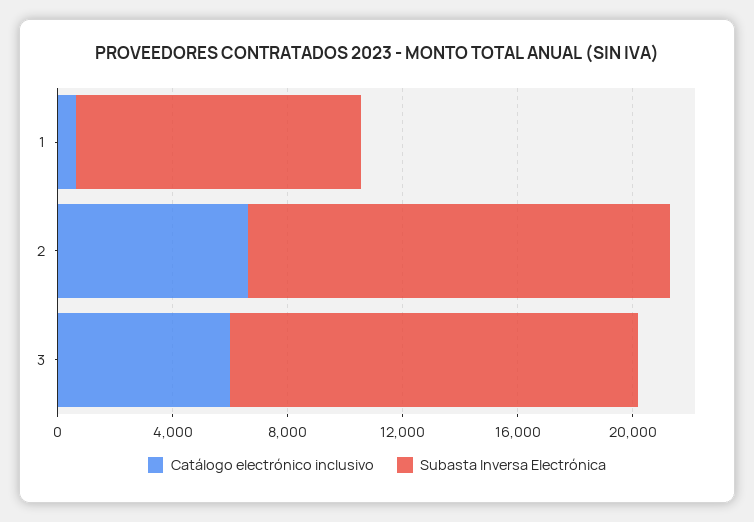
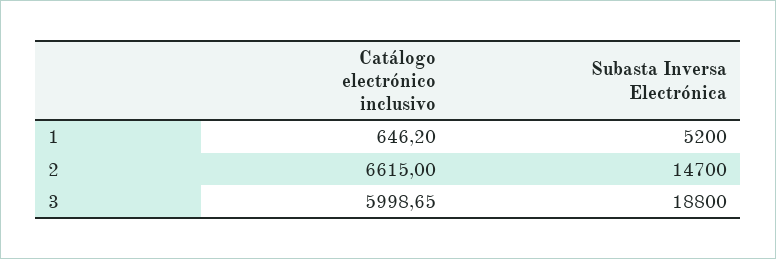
Subasta Inversa Electrónica, 1: 10000 -> 5200
Subasta Inversa Electrónica, 3: 14000 -> 18800

